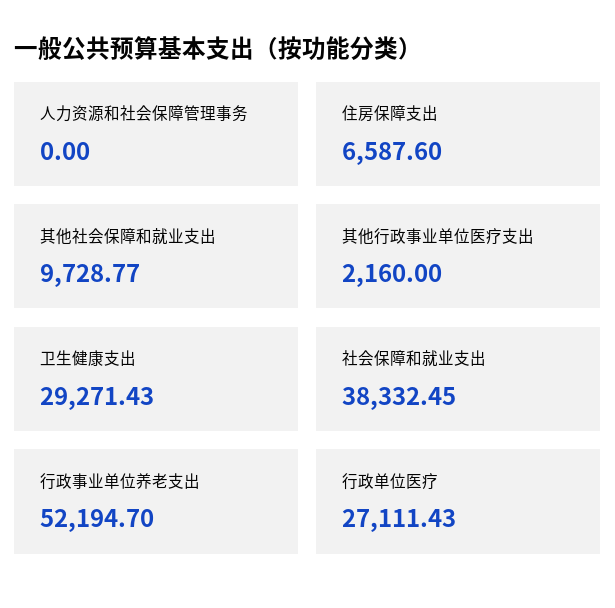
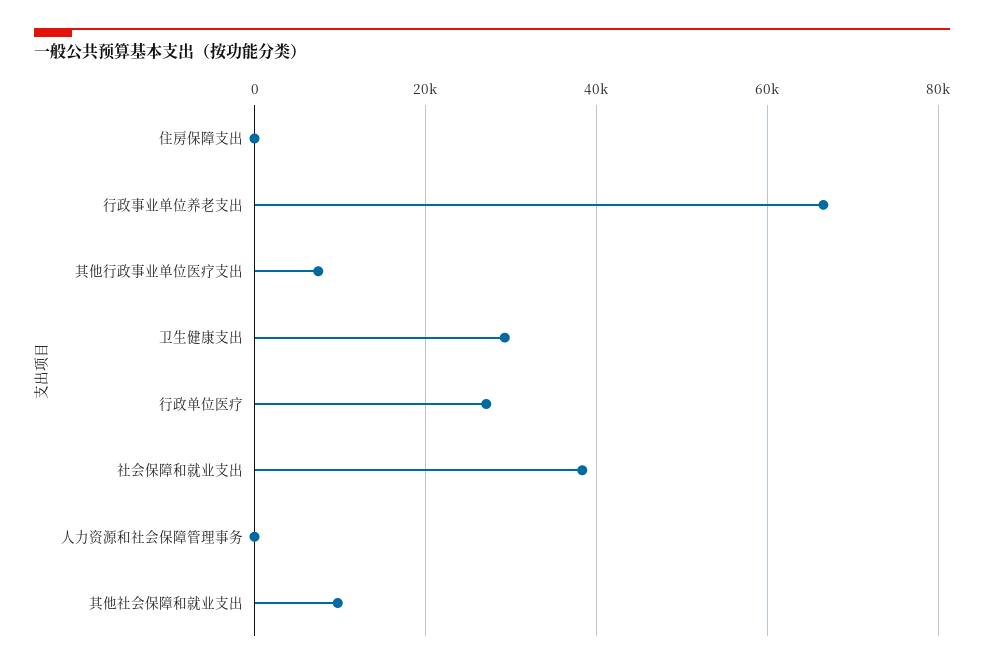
住房保障支出: 6587.6 -> 0
其他行政事业单位医疗支出: 2160 -> 8000
行政事业单位养老支出: 52194.7 -> 66000

